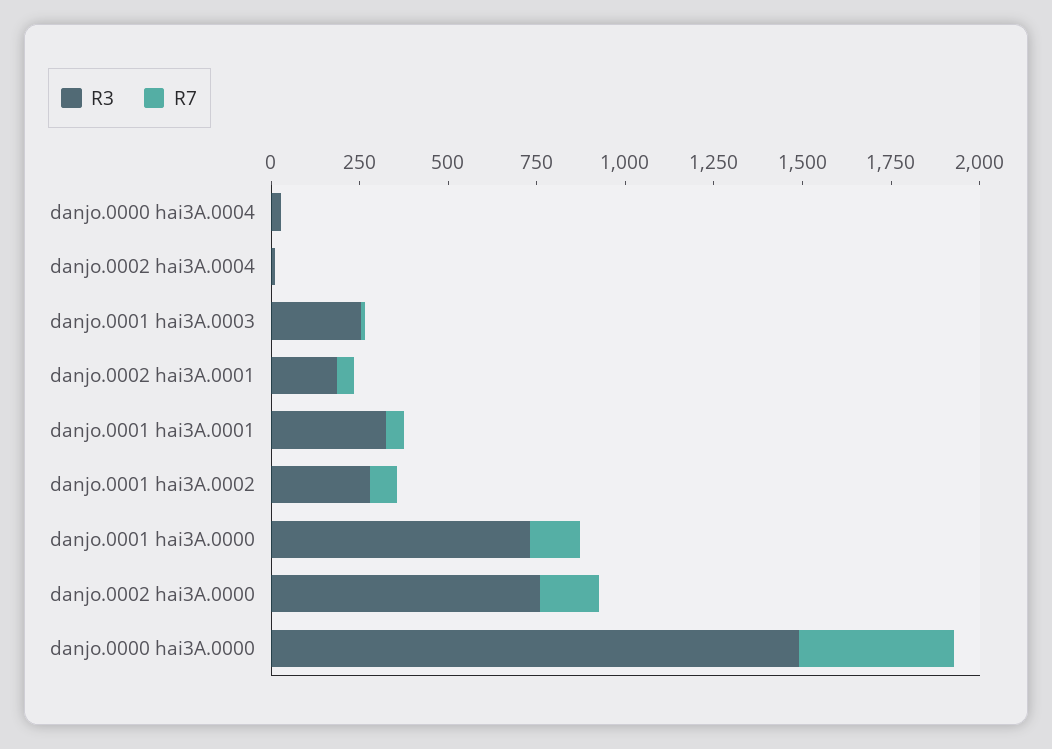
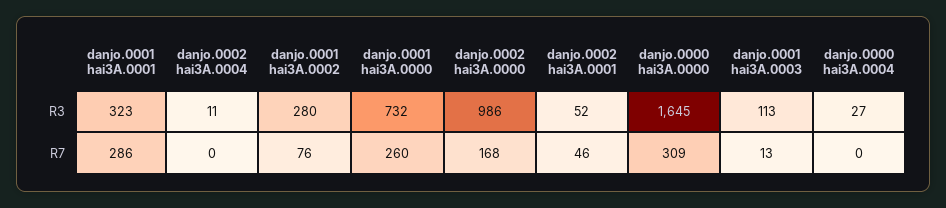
R3, danjo.0001 hai3A.0003: 250 -> 113
R3, danjo.0002 hai3A.0001: 200 -> 52
R7, danjo.0001 hai3A.0001: 50 -> 286
R7, danjo.0001 hai3A.0000: 150 -> 260
R3, danjo.0002 hai3A.0000: 750 -> 986
R3, danjo.0000 hai3A.0000: 1500 -> 1645
R7, danjo.0000 hai3A.0000: 450 -> 309

